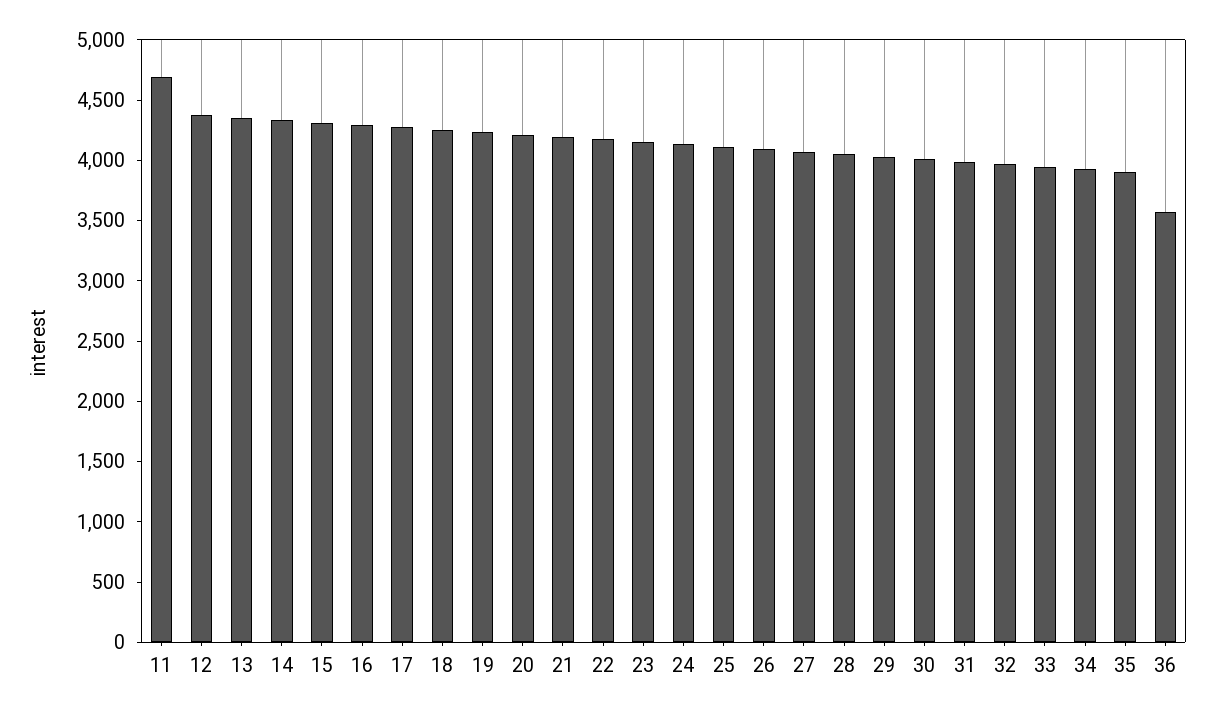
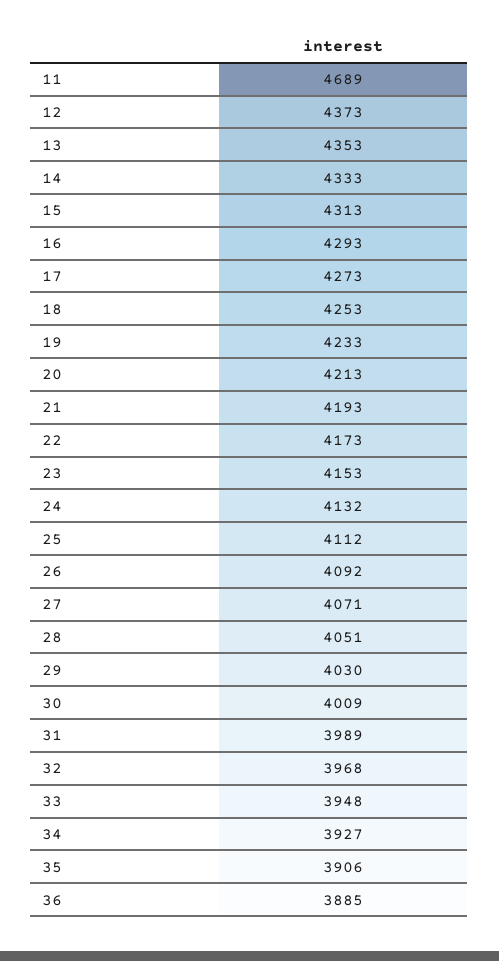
36: 3600 -> 3885

